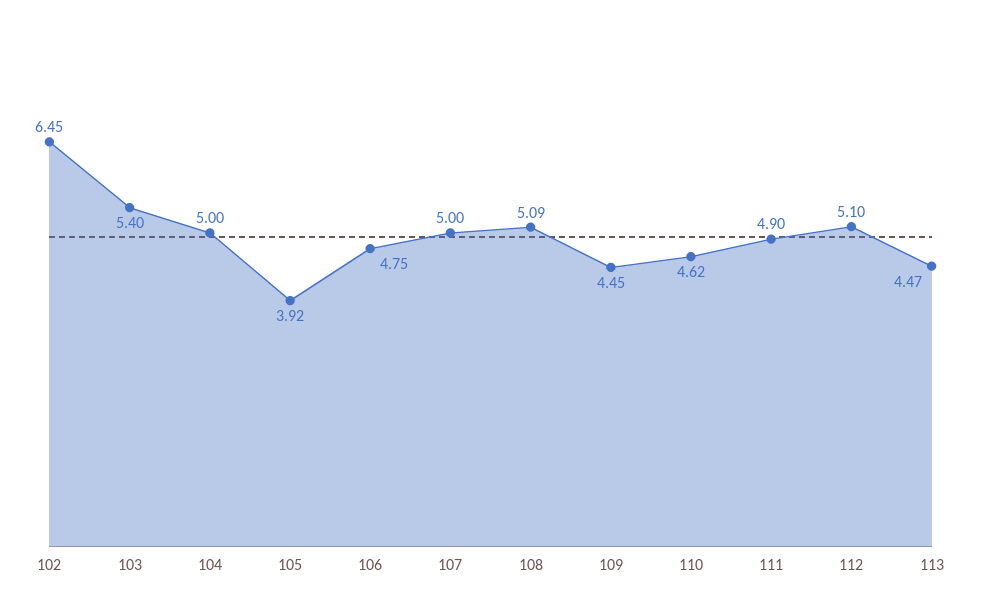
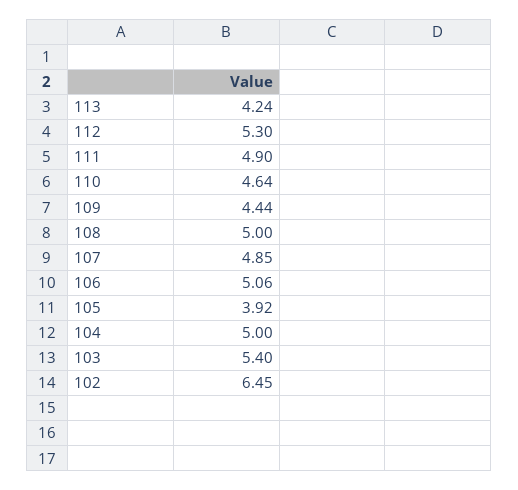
106: 4.75 -> 5.06
107: 5 -> 4.85
108: 5.09 -> 5
109: 4.45 -> 4.44
110: 4.62 -> 4.64
112: 5.1 -> 5.3
113: 4.47 -> 4.24

